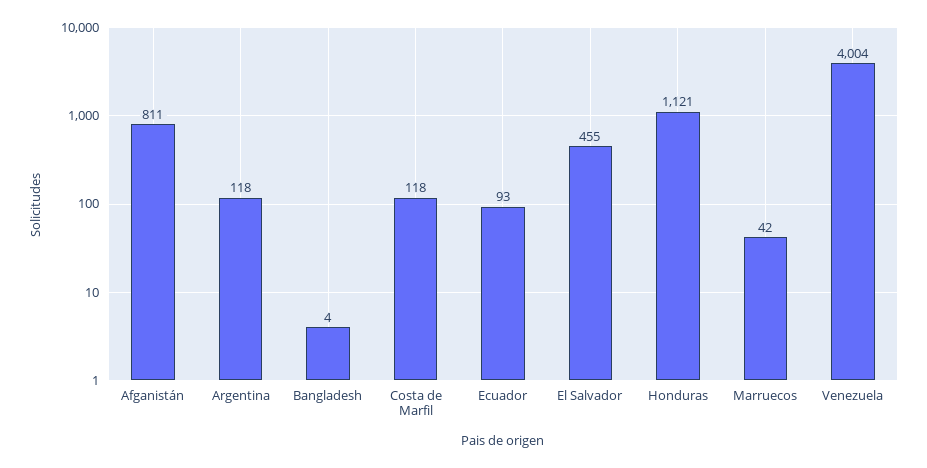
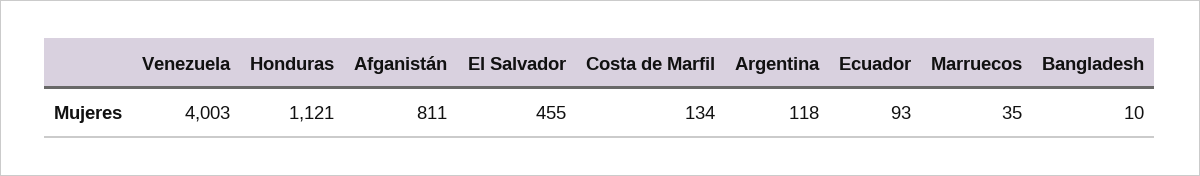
Bangladesh: 4 -> 10
Costa de Marfil: 118 -> 134
Marruecos: 42 -> 35
Venezuela: 4004 -> 4003

